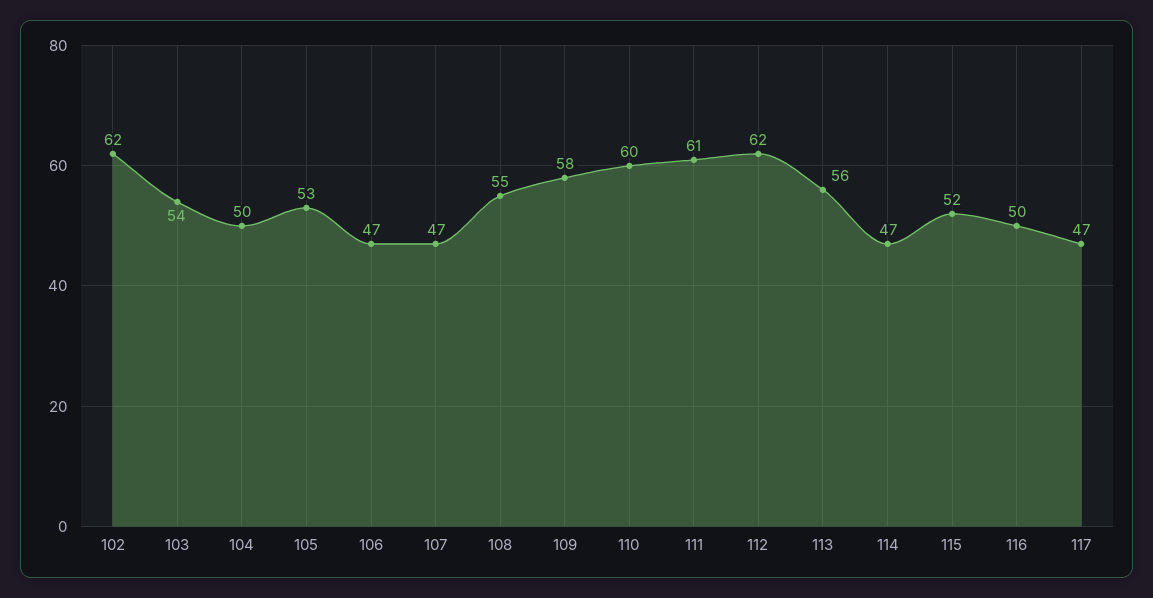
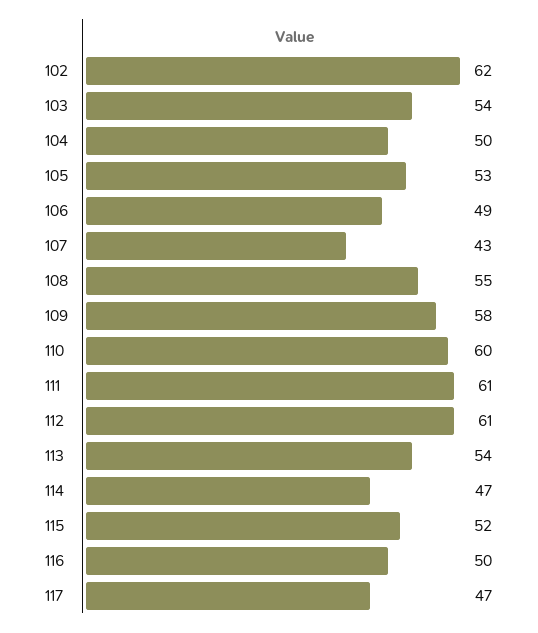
106: 47 -> 49
107: 47 -> 43
112: 62 -> 61
113: 56 -> 54

